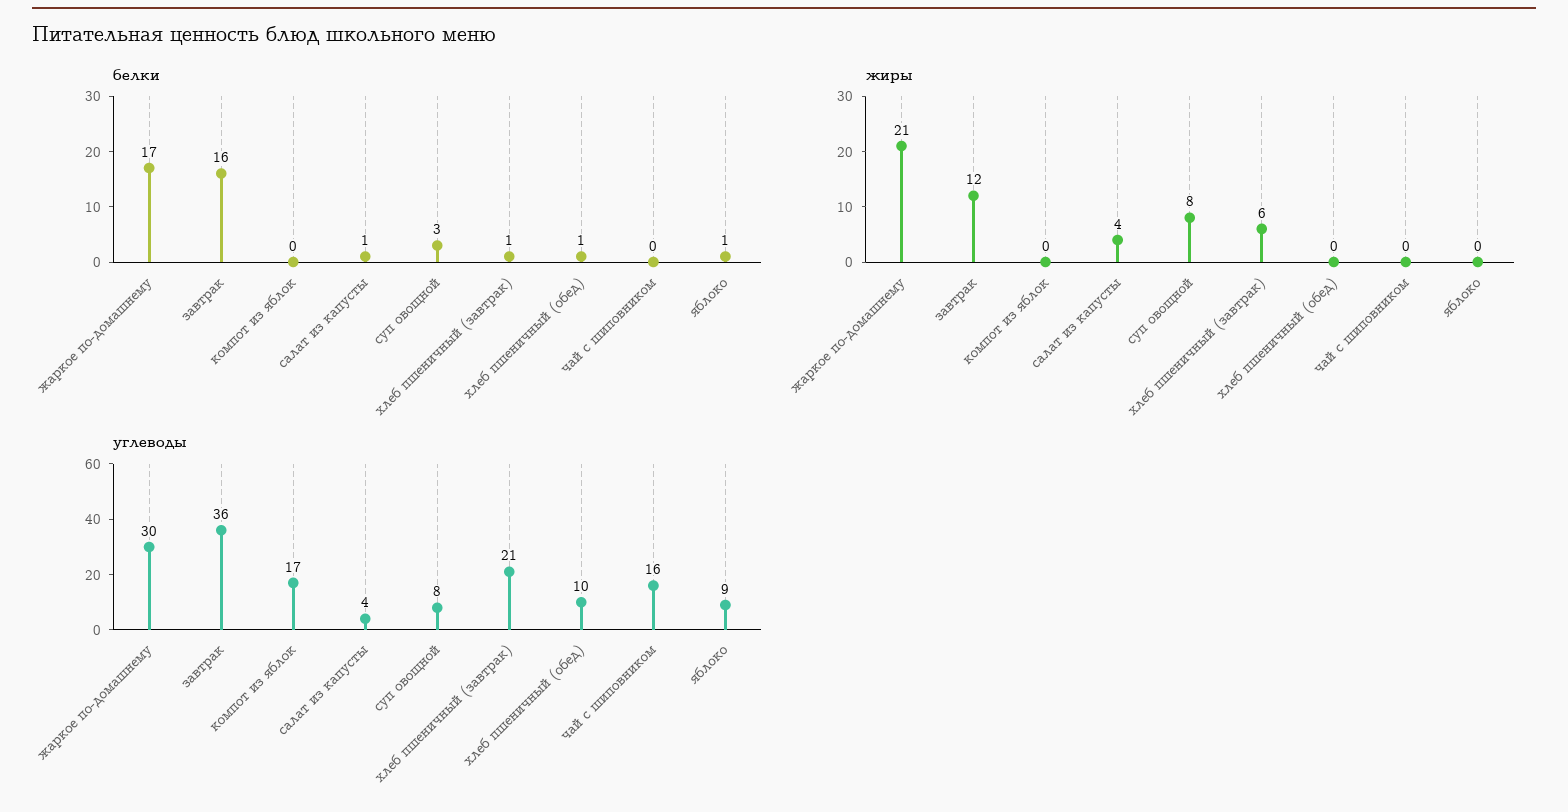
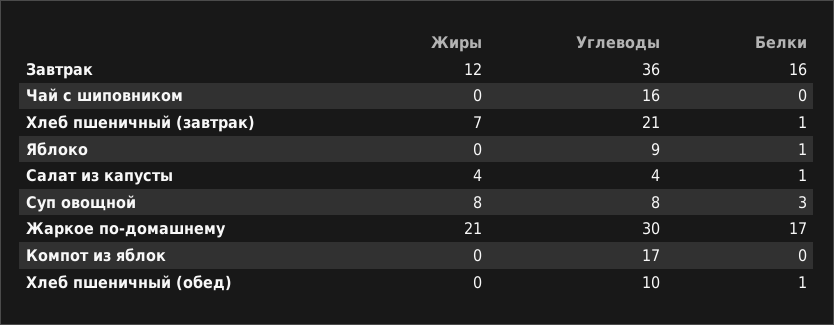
жиры, хлеб пшеничный (завтрак): 6 -> 7

